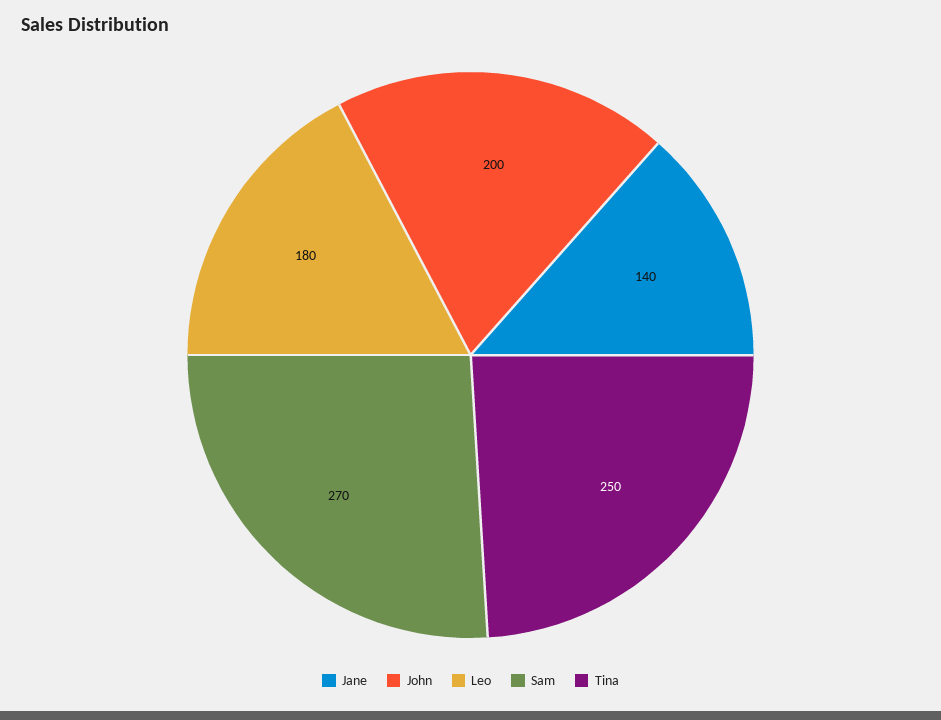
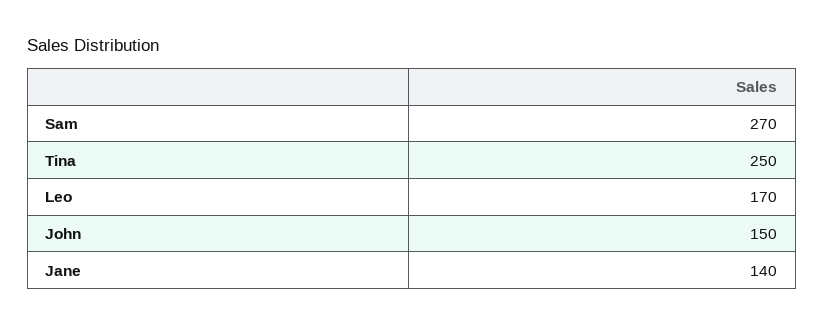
John: 200 -> 150
Leo: 180 -> 170

